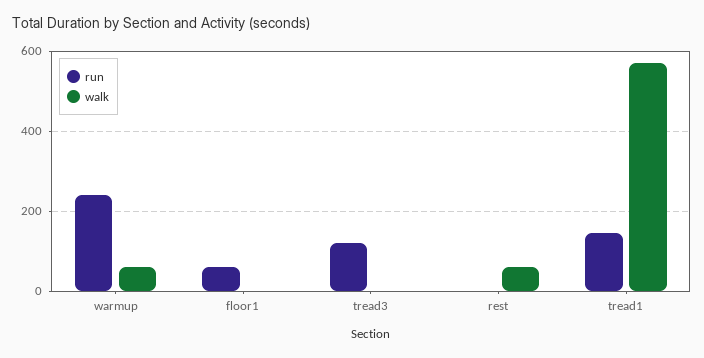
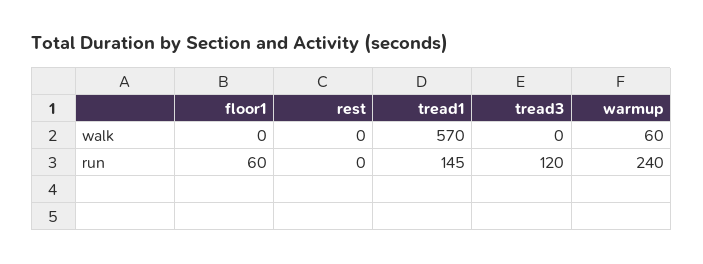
walk, rest: 60 -> 0

